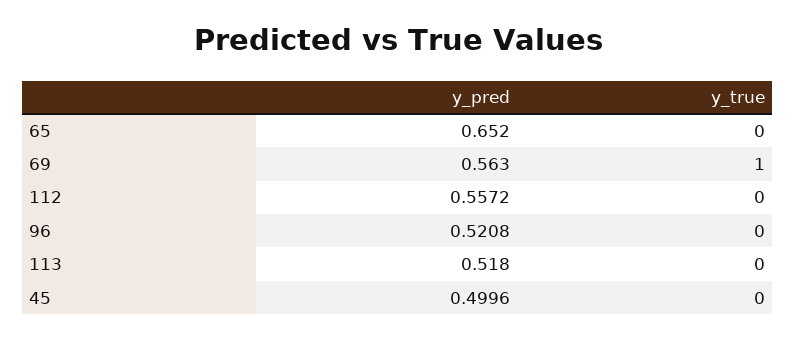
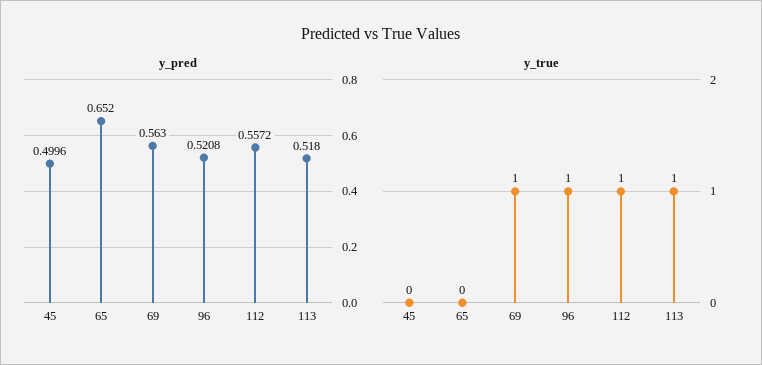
y_true, 112: 0 -> 1
y_true, 96: 0 -> 1
y_true, 113: 0 -> 1

